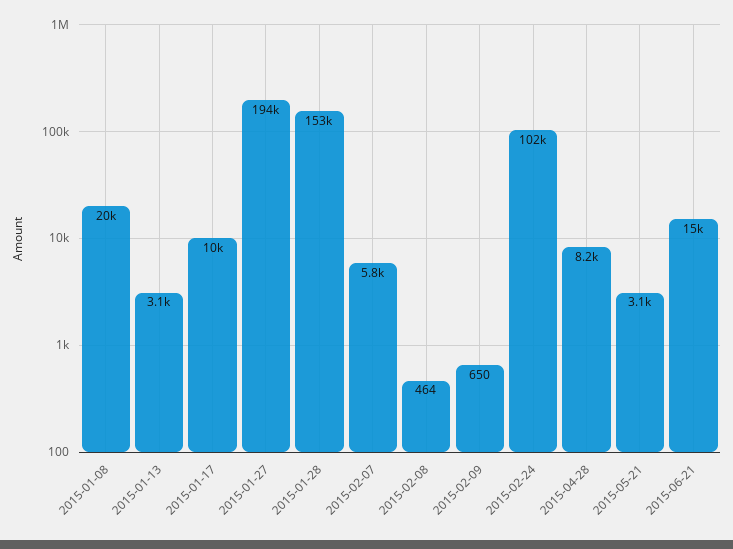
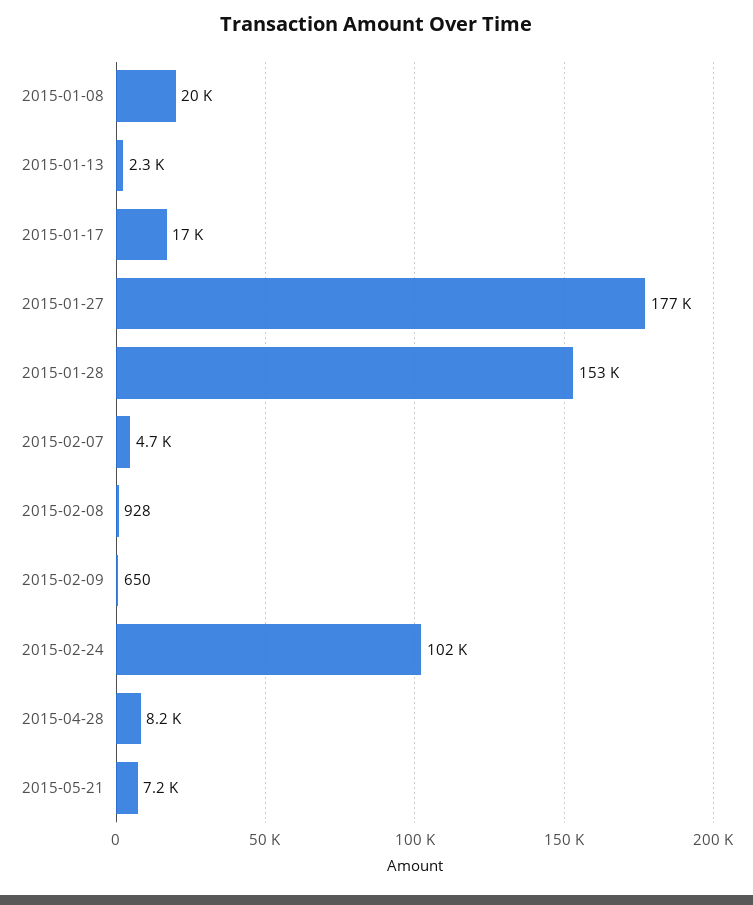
2015-01-13: 3100 -> 2300
2015-01-17: 10000 -> 17000
2015-01-27: 194000 -> 177000
2015-02-07: 5800 -> 4700
2015-02-08: 464 -> 928
2015-05-21: 3100 -> 7200
2015-06-21: 15000 -> none

